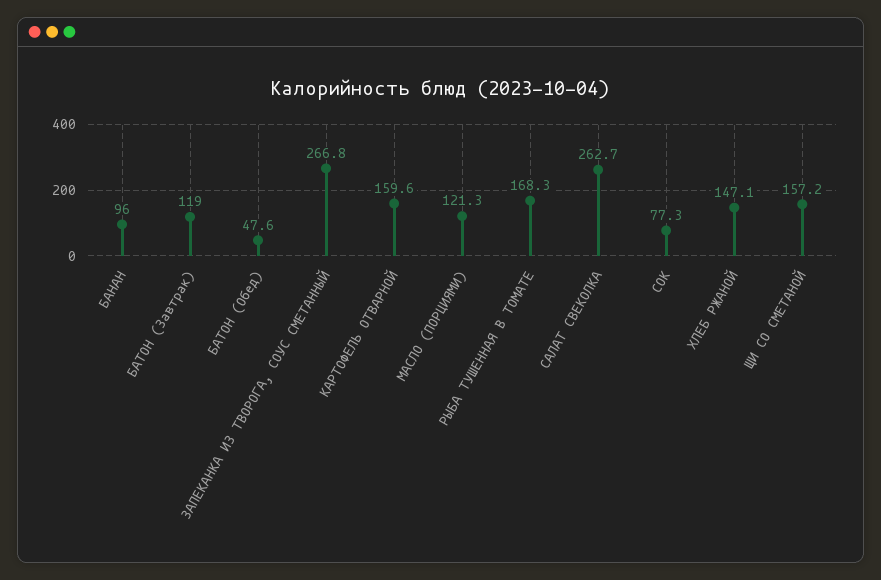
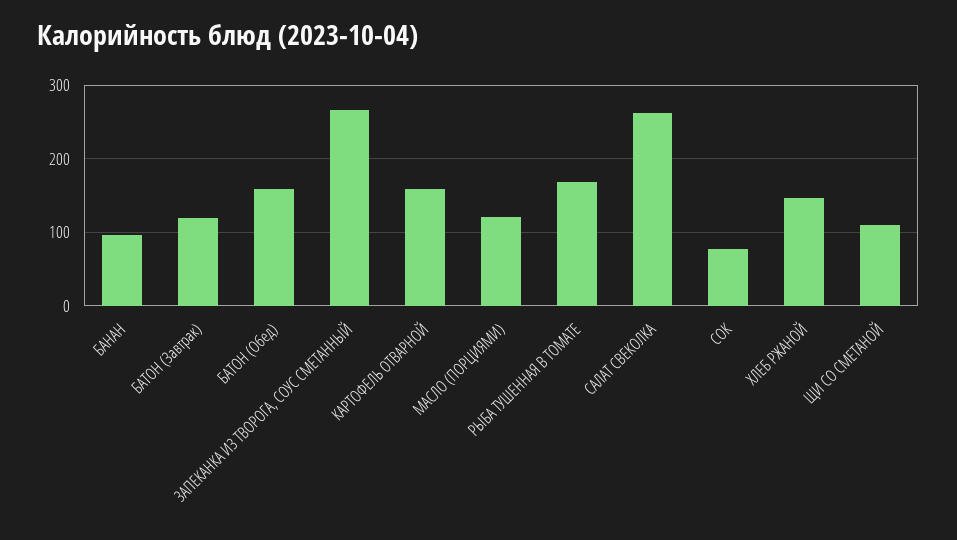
БАТОН (Обед): 47.6 -> 160
ЩИ СО СМЕТАНОЙ: 157.2 -> 110

